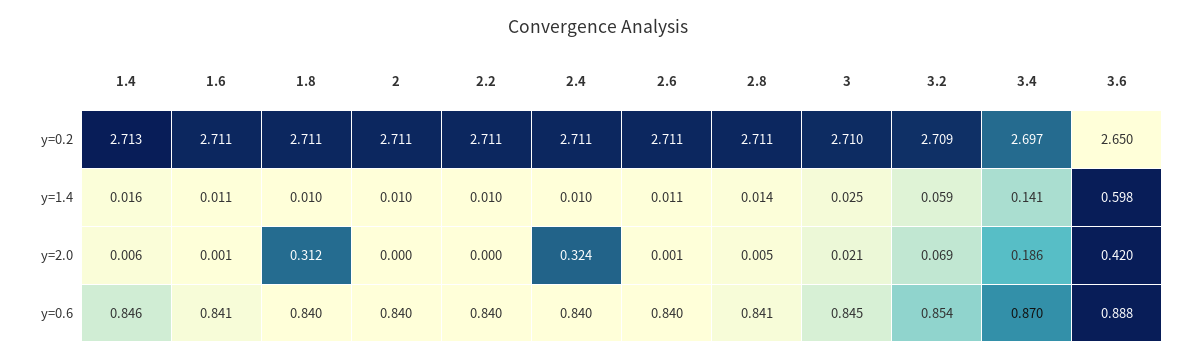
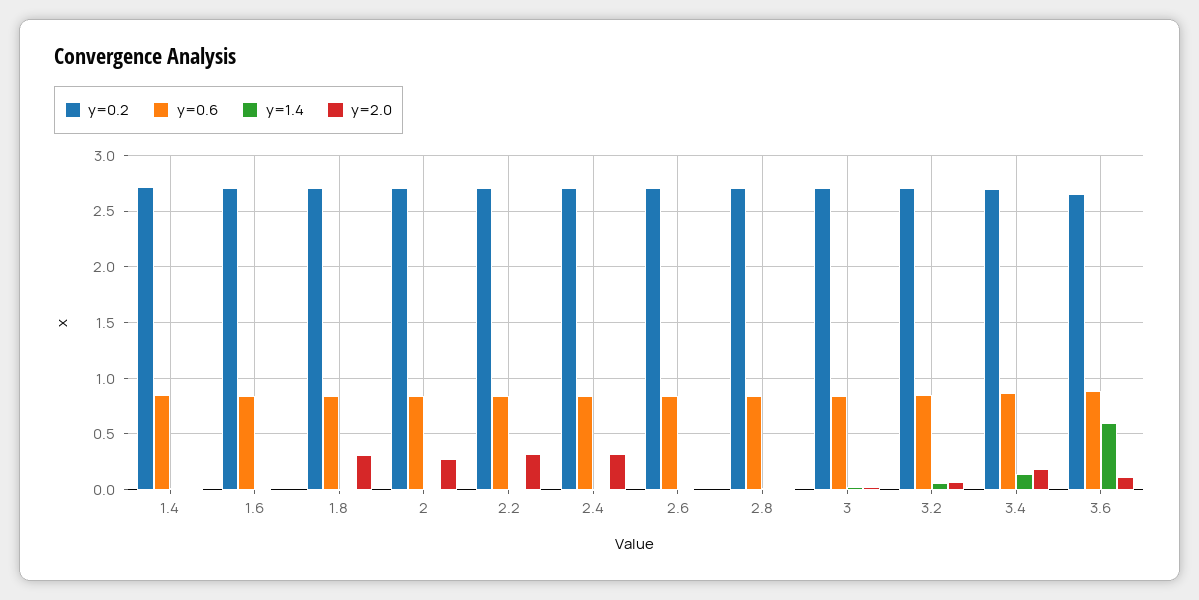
y=2.0, 2: 0 -> 0.3
y=2.0, 2.2: 0 -> 0.3
y=2.0, 3.6: 0.42 -> 0.1

